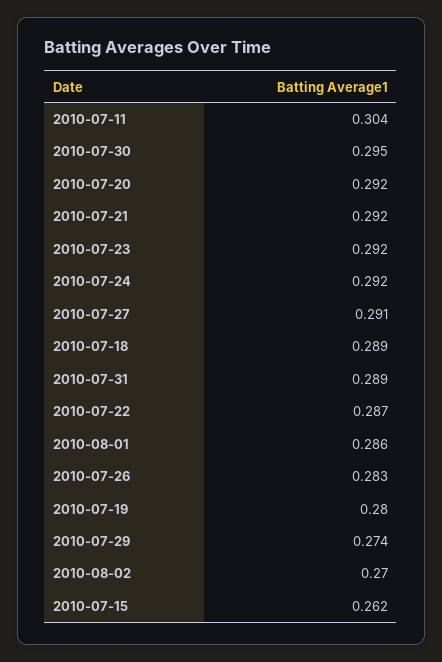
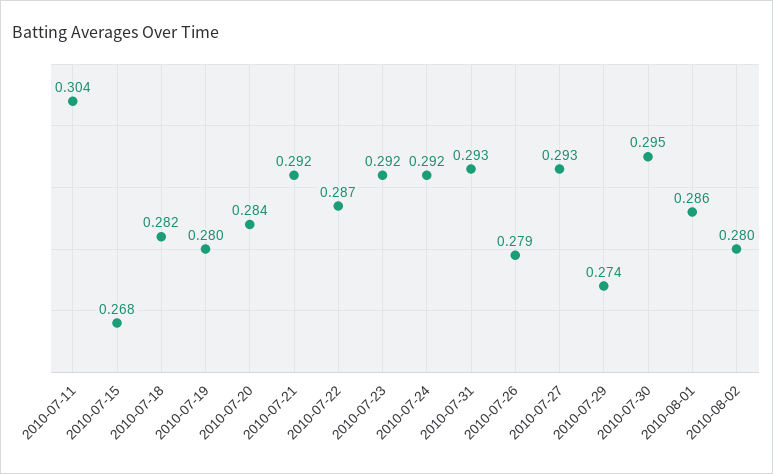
2010-07-20: 0.292 -> 0.284
2010-07-27: 0.291 -> 0.293
2010-07-18: 0.289 -> 0.282
2010-07-31: 0.289 -> 0.293
2010-07-26: 0.283 -> 0.279
2010-08-02: 0.27 -> 0.28
2010-07-15: 0.262 -> 0.268

